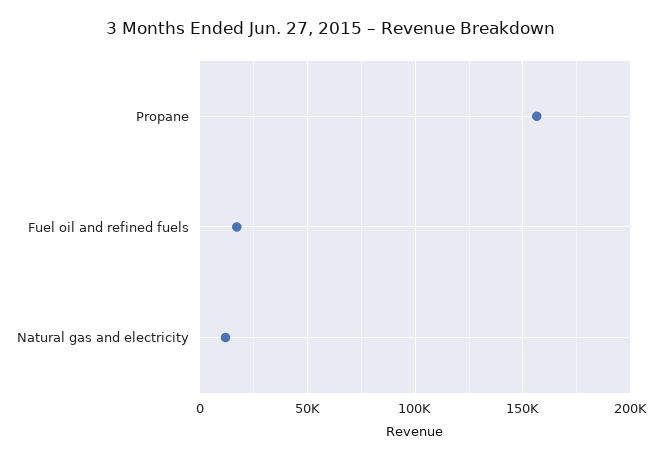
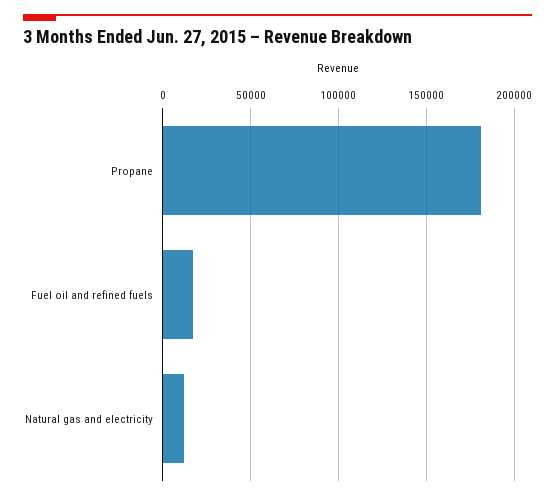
Propane: 155000 -> 180000

